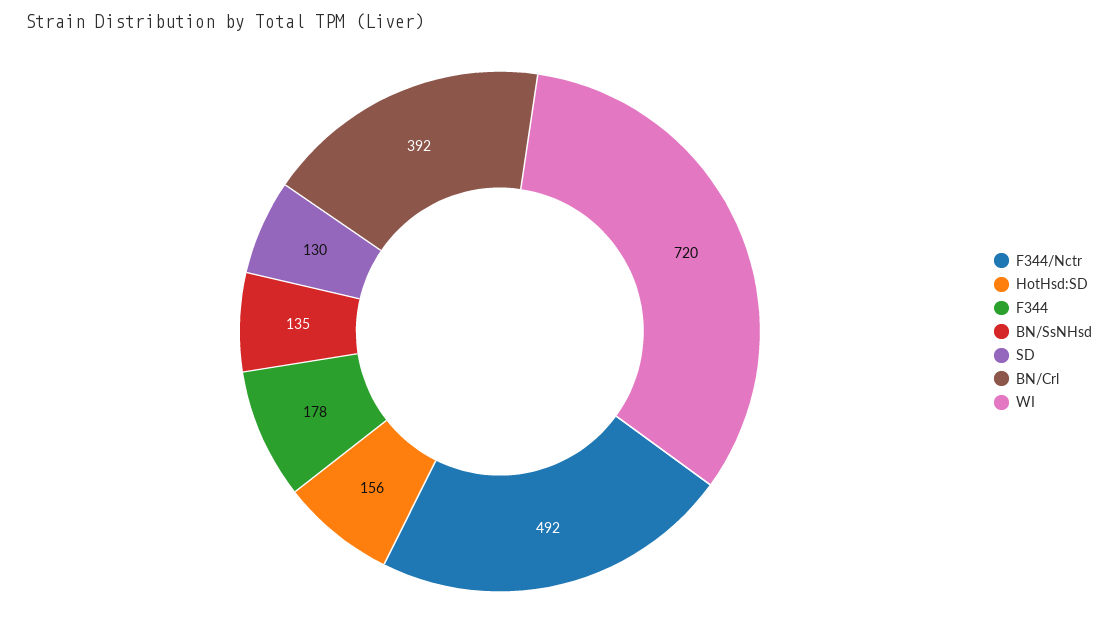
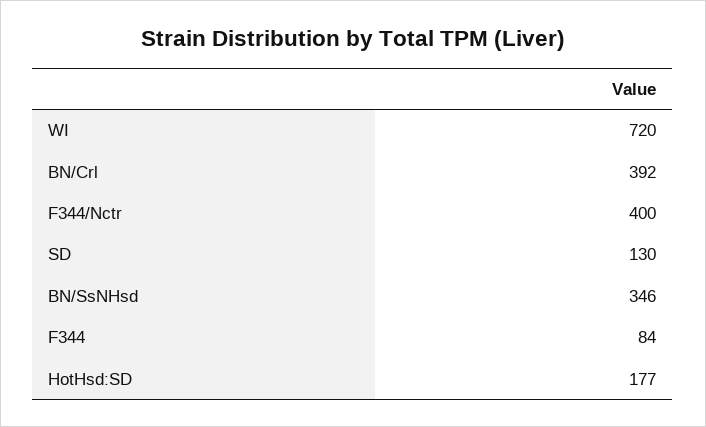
F344/Nctr: 492 -> 400
HotHsd:SD: 156 -> 177
F344: 178 -> 84
BN/SsNHsd: 135 -> 346

